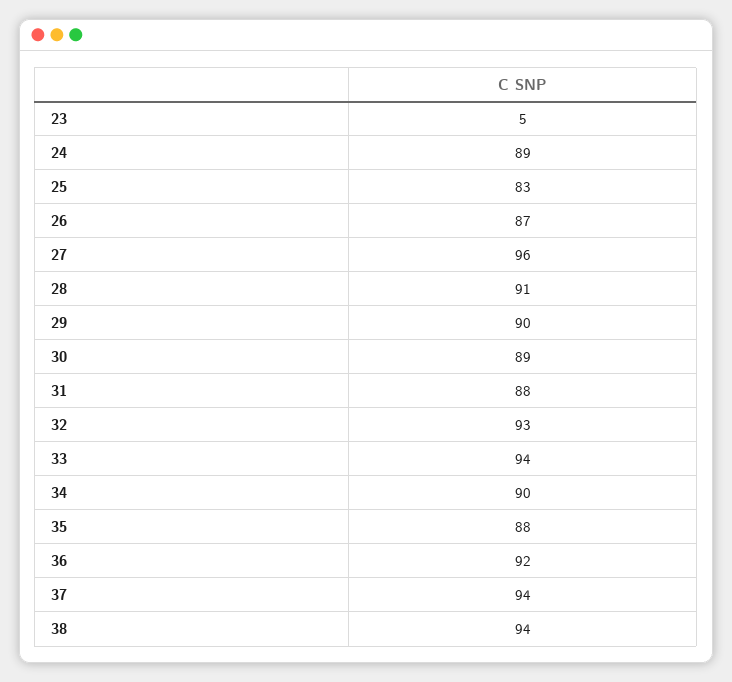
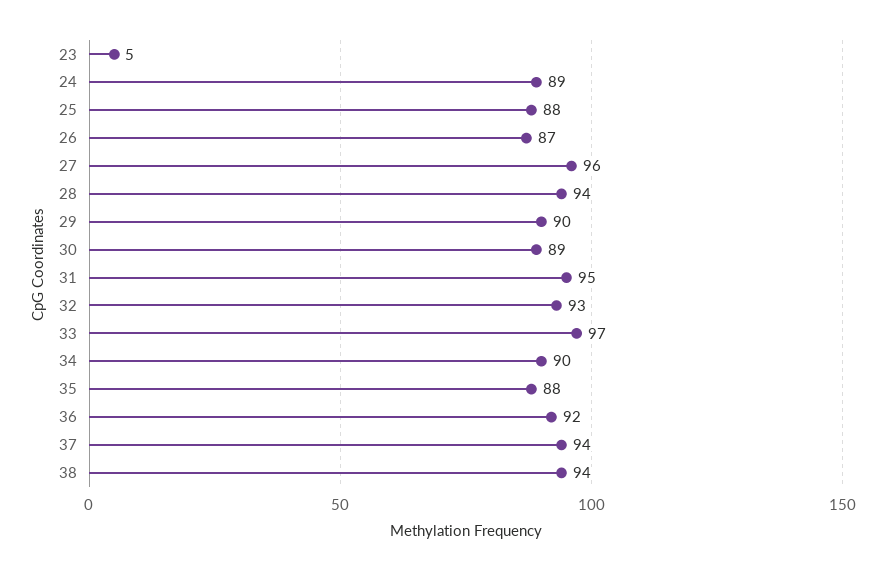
25: 83 -> 88
28: 91 -> 94
31: 88 -> 95
33: 94 -> 97

